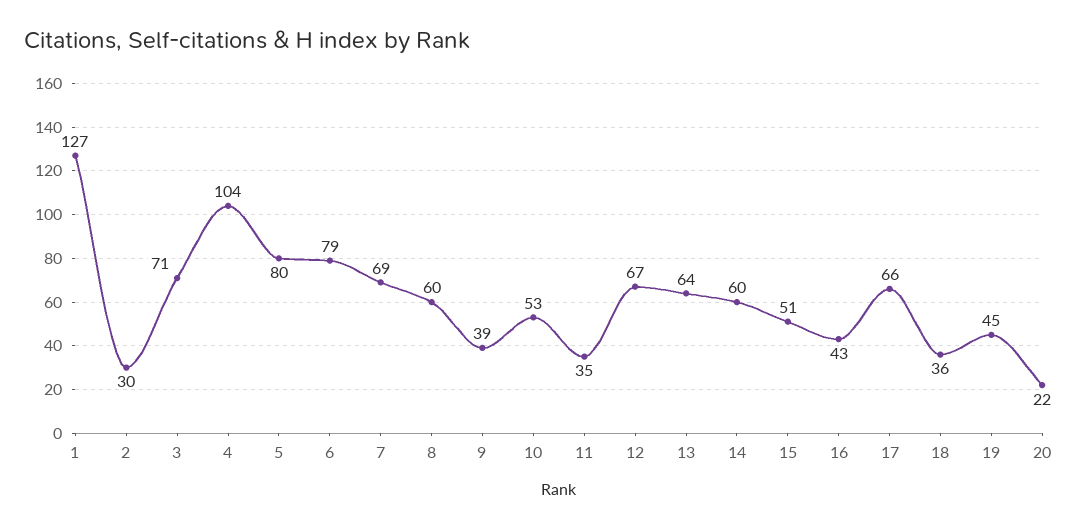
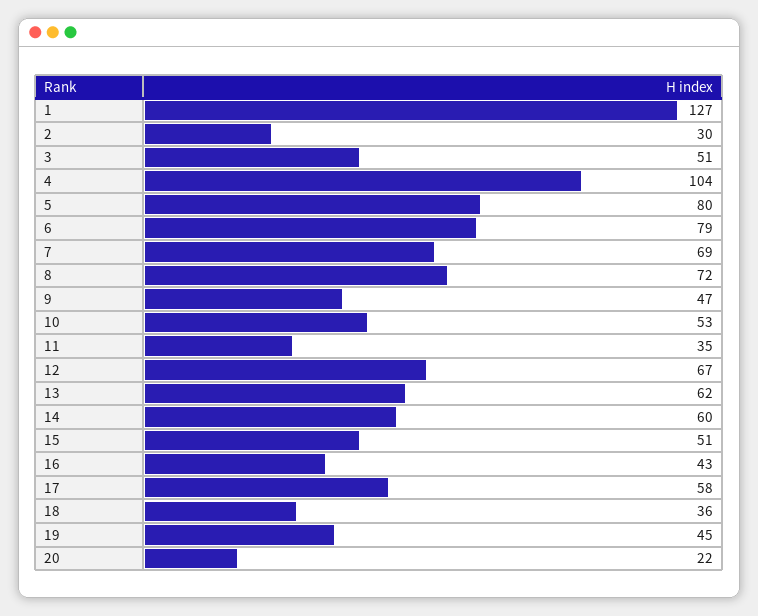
3: 71 -> 51
8: 60 -> 72
9: 39 -> 47
13: 64 -> 62
17: 66 -> 58

